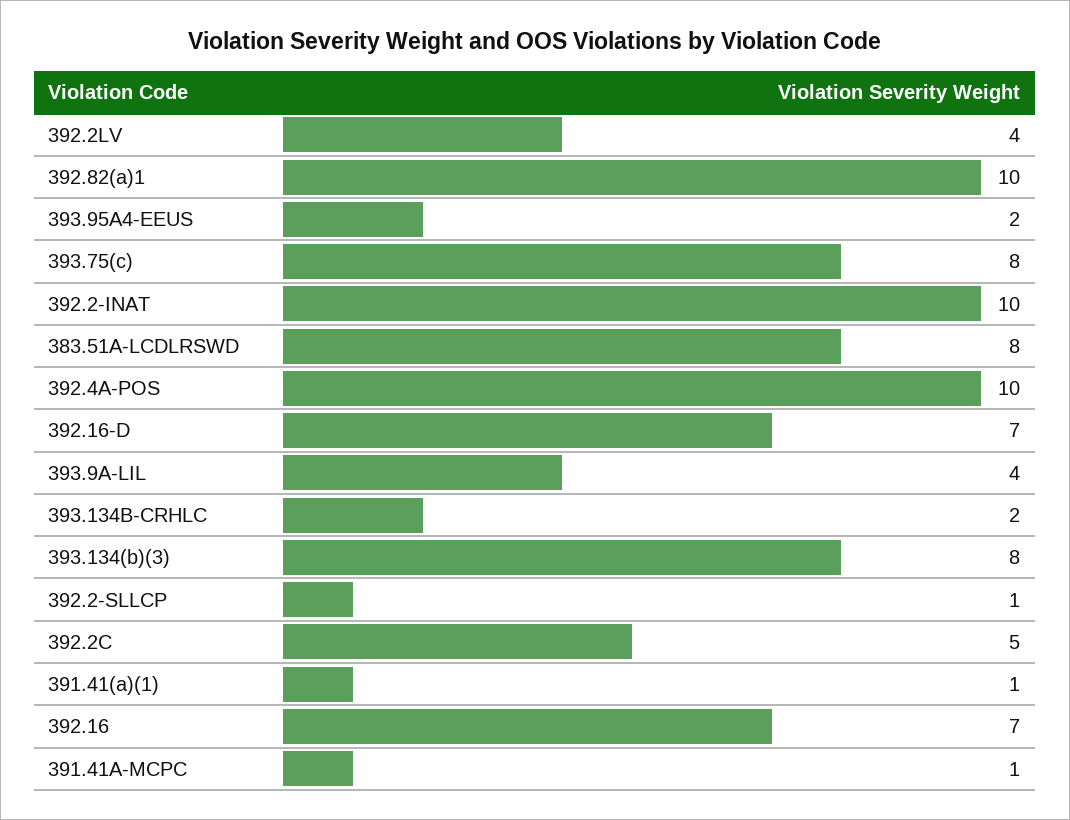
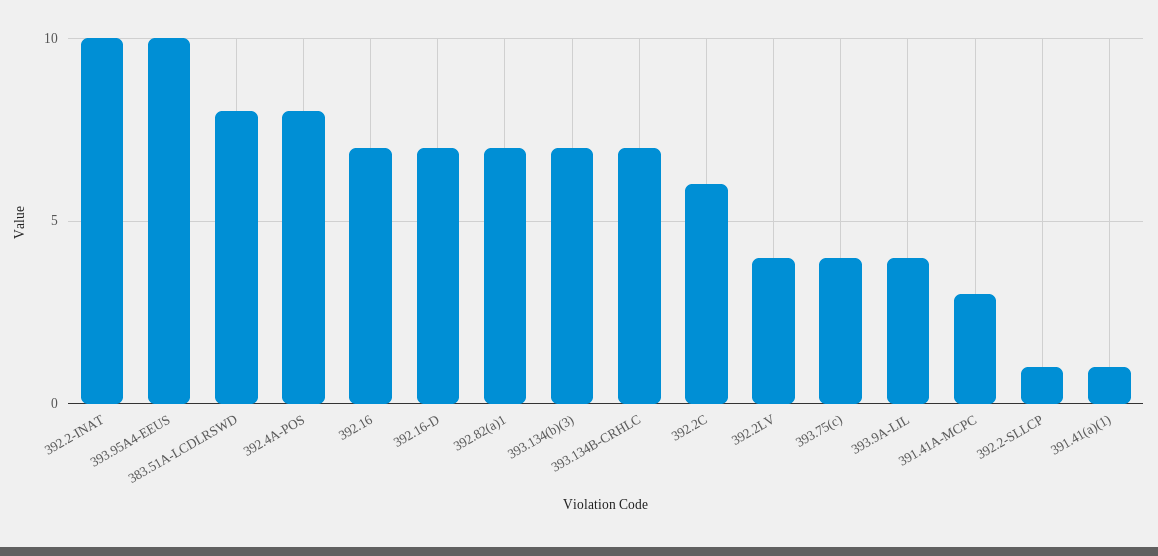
392.82(a)1: 10 -> 7
393.95A4-EEUS: 2 -> 10
393.75(c): 8 -> 4
392.4A-POS: 10 -> 8
393.134B-CRHLC: 2 -> 7
393.134(b)(3): 8 -> 7
392.2C: 5 -> 6
391.41A-MCPC: 1 -> 3

